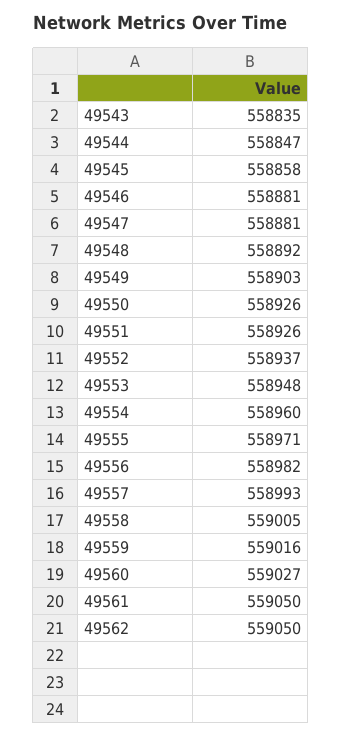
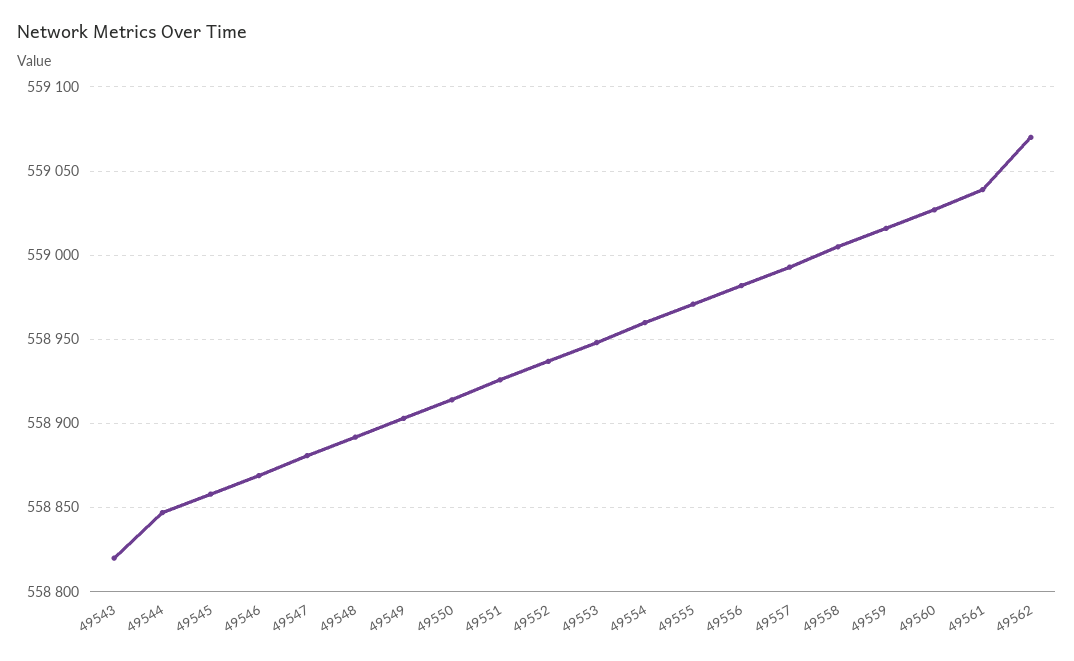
49543: 558835 -> 558820
49546: 558881 -> 558870
49550: 558926 -> 558915
49561: 559050 -> 559040
49562: 559050 -> 559070

